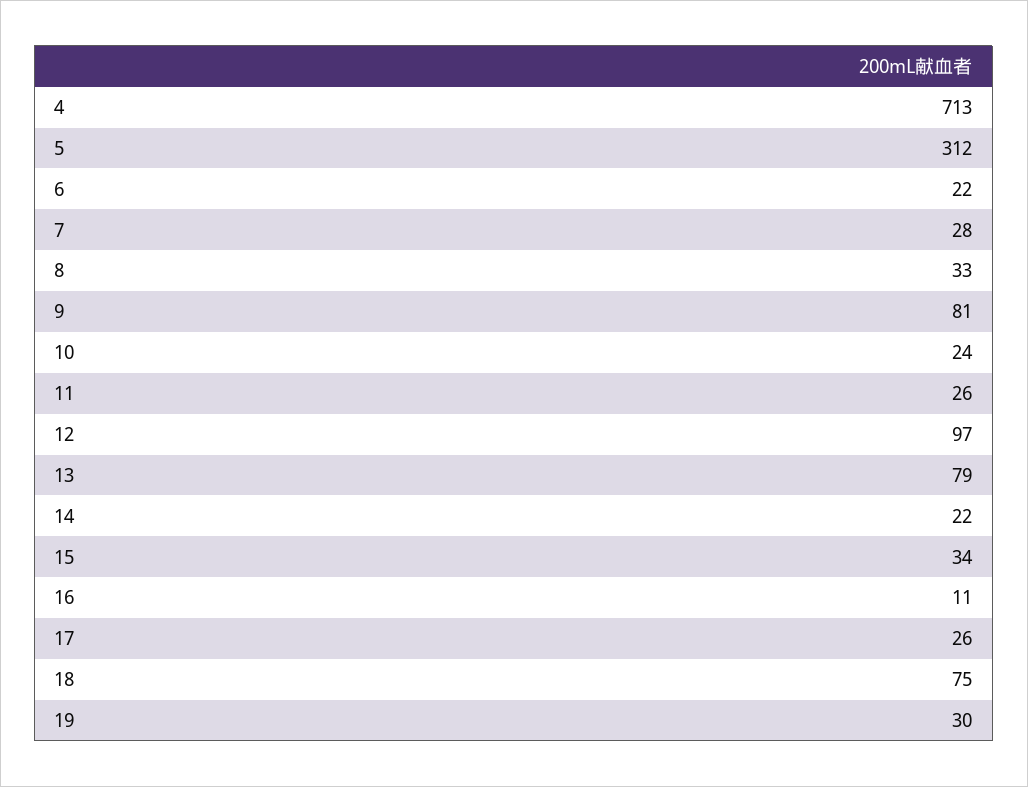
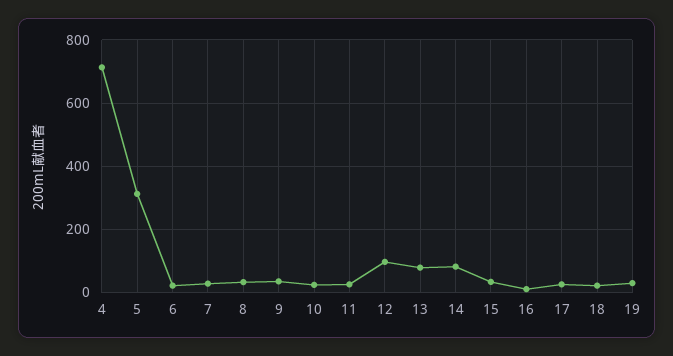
9: 81 -> 40
14: 22 -> 80
18: 75 -> 20

